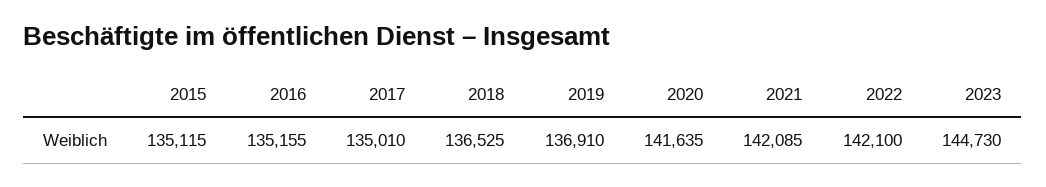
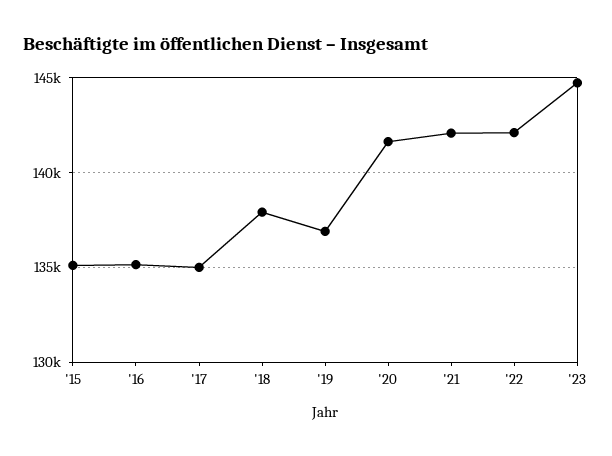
2018: 136525 -> 138000

